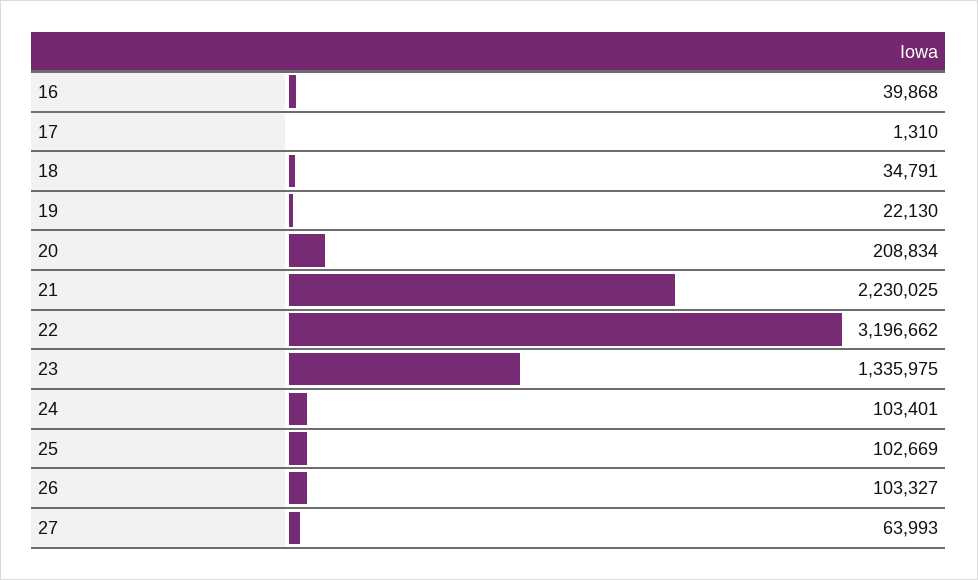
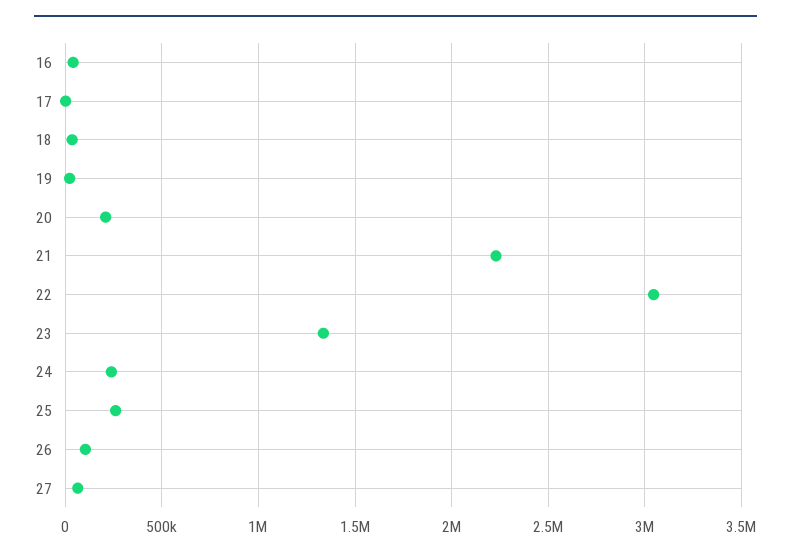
22: 3196662 -> 3050000
24: 103401 -> 250000
25: 102669 -> 250000

